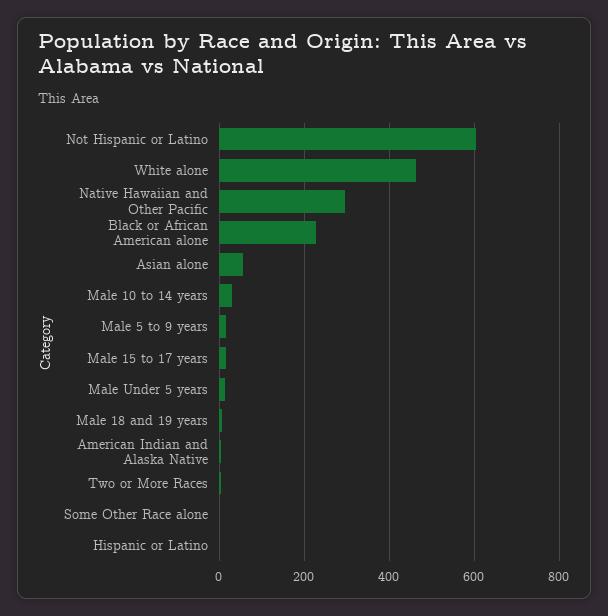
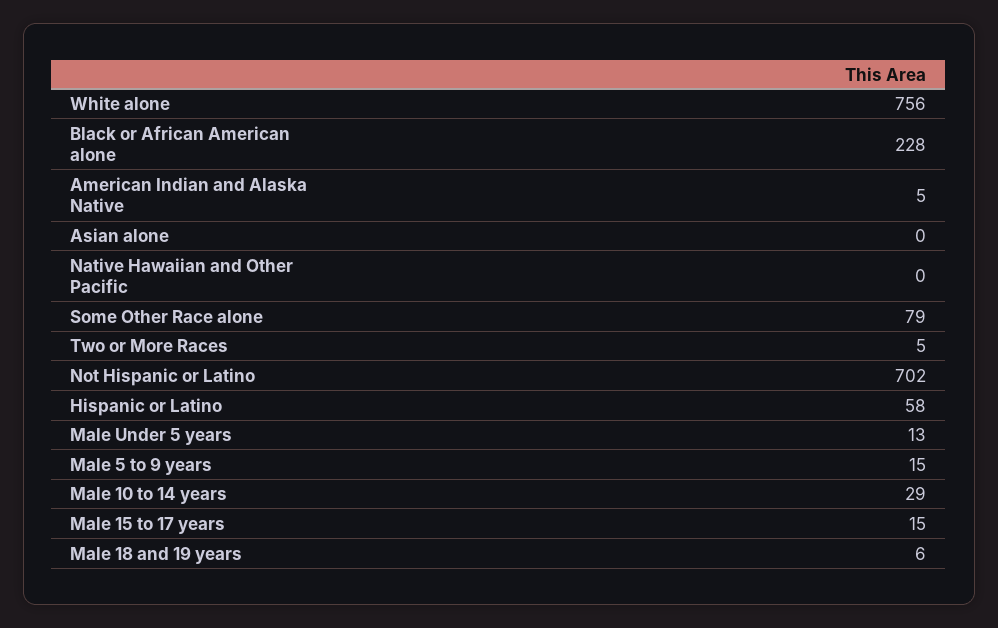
Not Hispanic or Latino: 600 -> 702
White alone: 460 -> 756
Native Hawaiian and Other Pacific: 300 -> 0
Asian alone: 60 -> 0
Some Other Race alone: 0 -> 79
Hispanic or Latino: 0 -> 58

